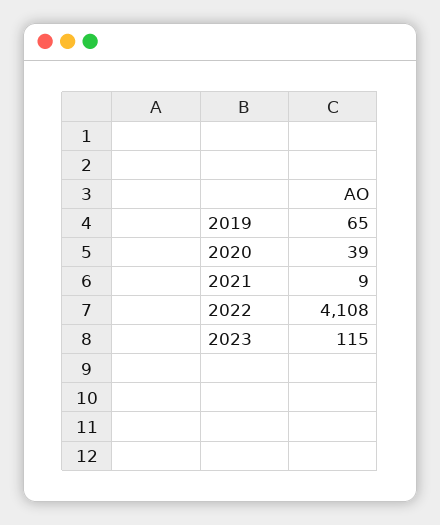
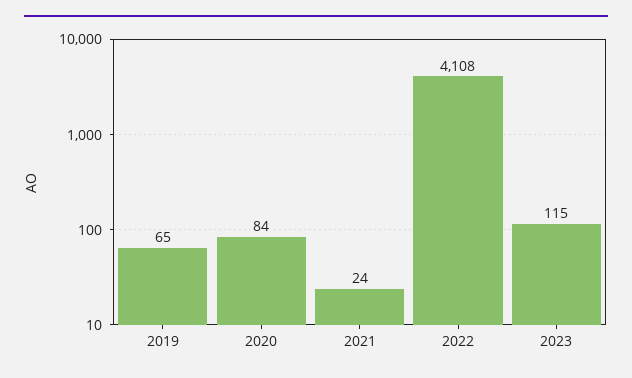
2020: 39 -> 84
2021: 9 -> 24

